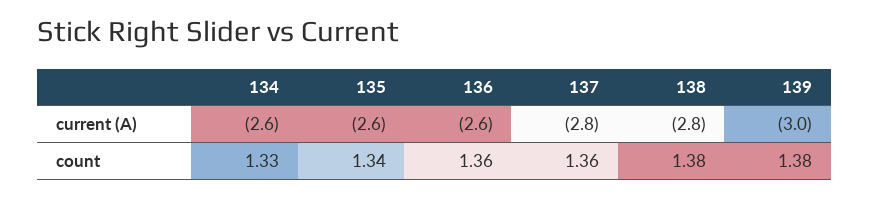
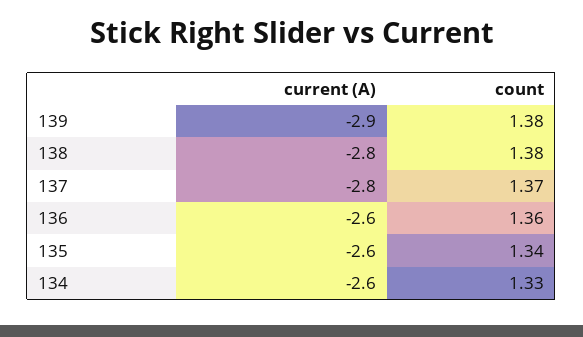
139, current (A): -3 -> -2.9
137, count: 1.36 -> 1.37

